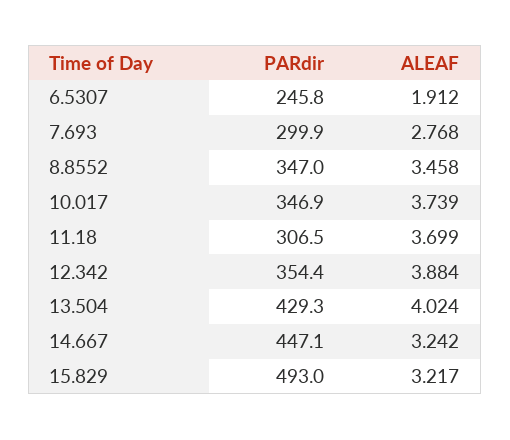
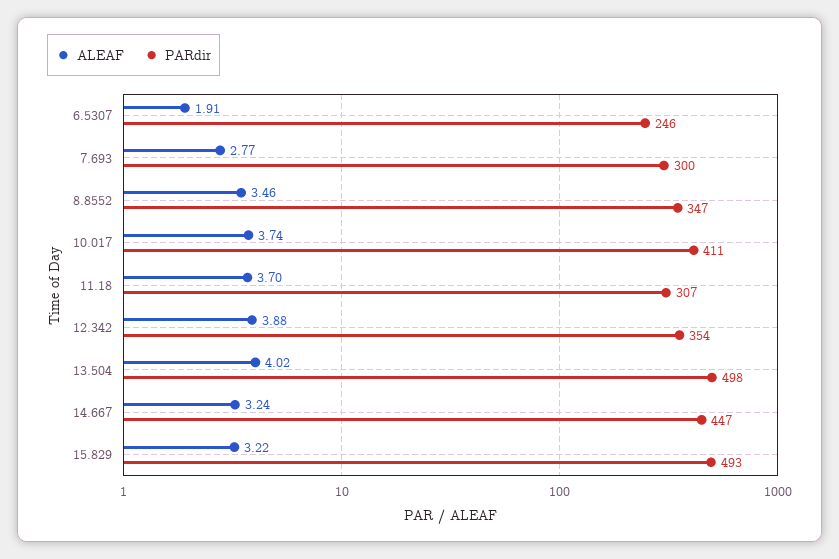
PARdir, 10.017: 346.9 -> 411
PARdir, 13.504: 429.3 -> 498

